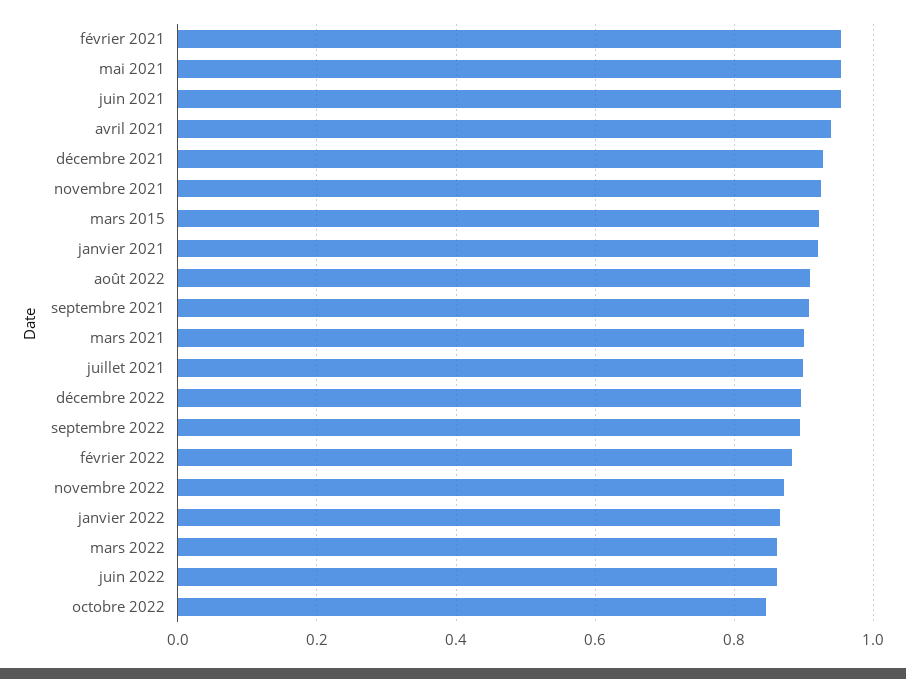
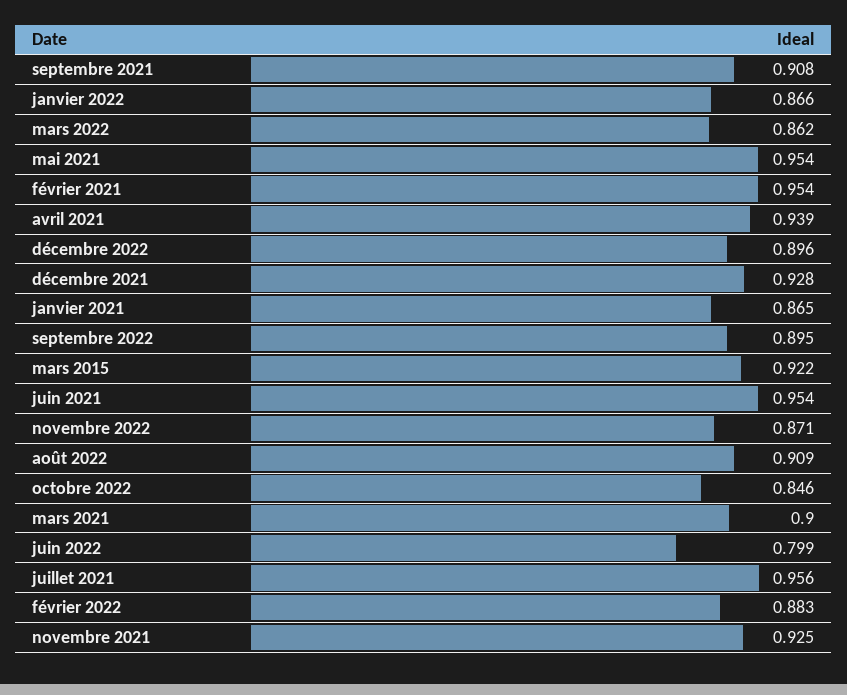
janvier 2021: 0.92 -> 0.865
juillet 2021: 0.9 -> 0.956
juin 2022: 0.86 -> 0.799

